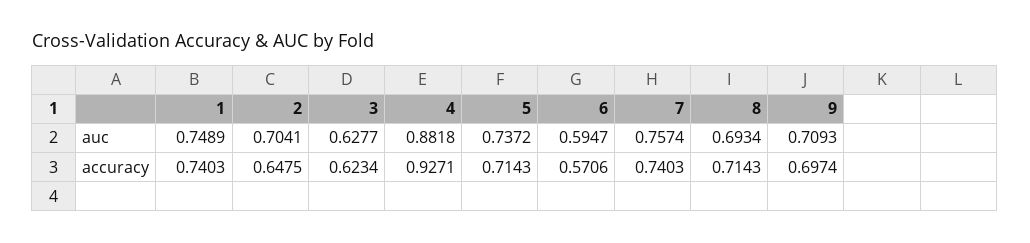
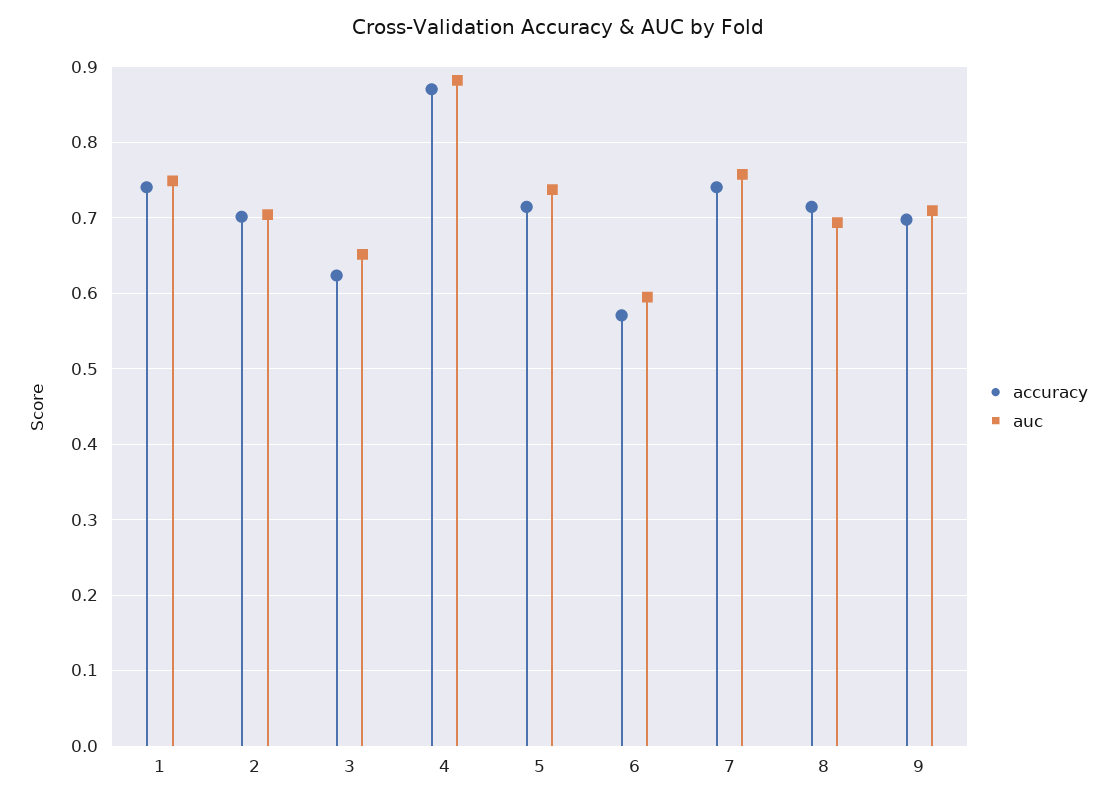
auc, 3: 0.6277 -> 0.65
accuracy, 2: 0.6475 -> 0.7
accuracy, 4: 0.9271 -> 0.87

